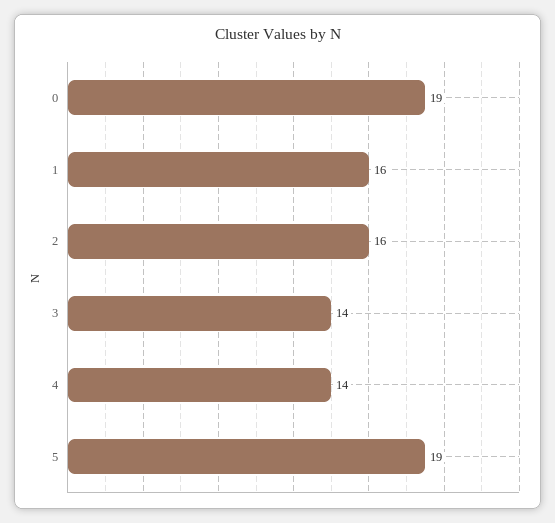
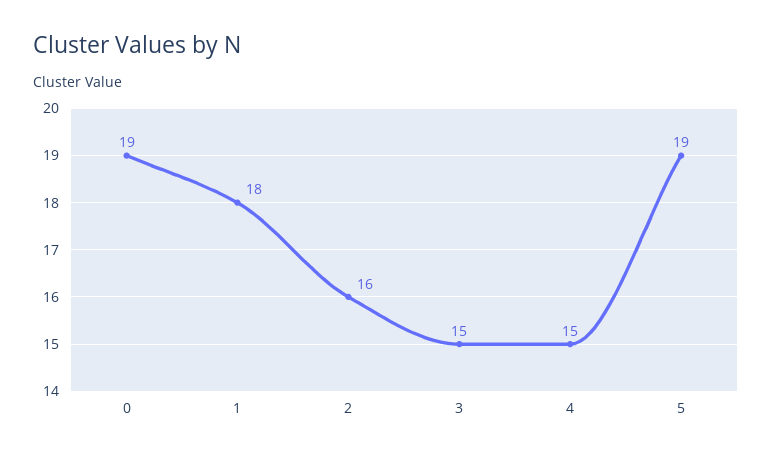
1: 16 -> 18
3: 14 -> 15
4: 14 -> 15

